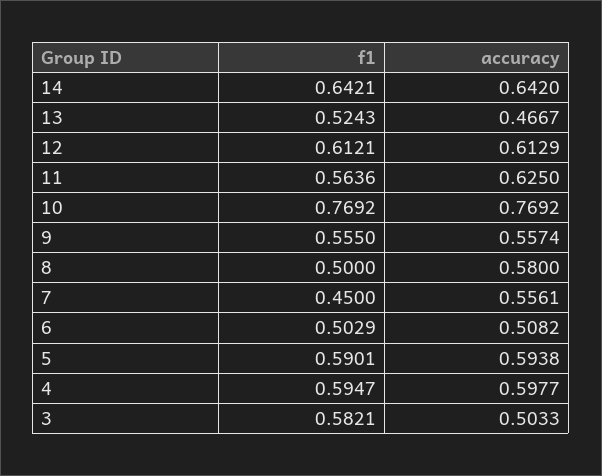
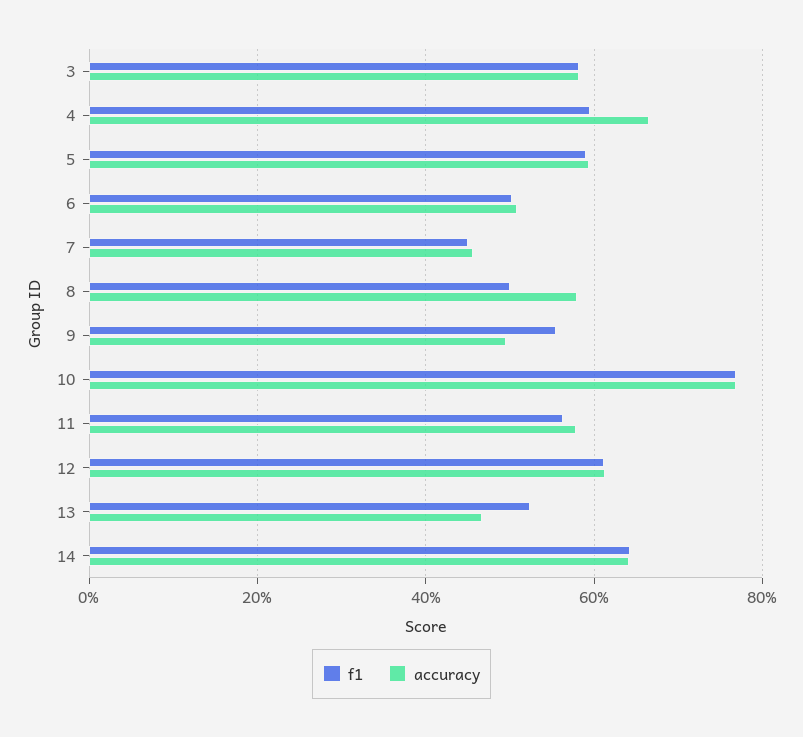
accuracy, 11: 0.625 -> 0.58
accuracy, 9: 0.5574 -> 0.5
accuracy, 7: 0.5561 -> 0.46
accuracy, 4: 0.5977 -> 0.66
accuracy, 3: 0.5033 -> 0.58

